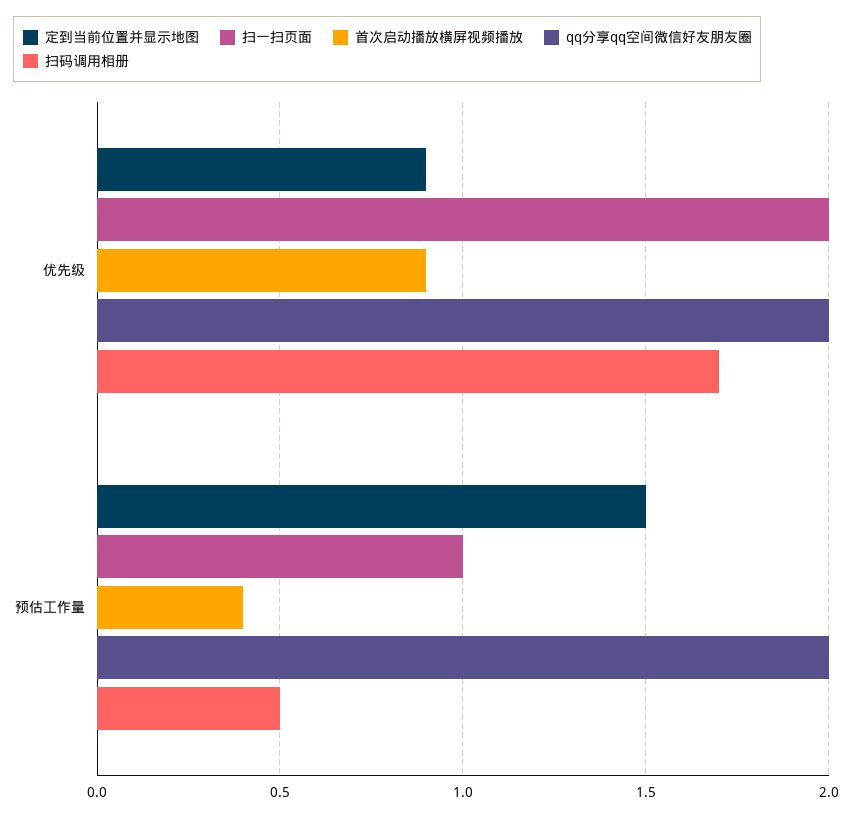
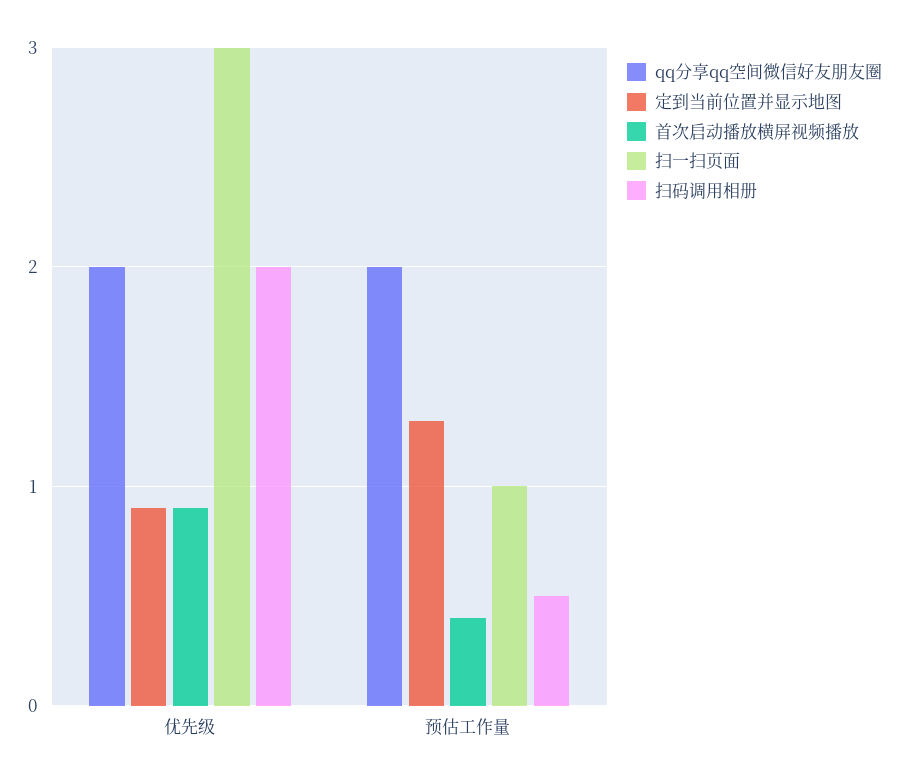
扫一扫页面, 优先级: 2 -> 3
扫码调用相册, 优先级: 1.7 -> 2
定到当前位置并显示地图, 预估工作量: 1.5 -> 1.3

